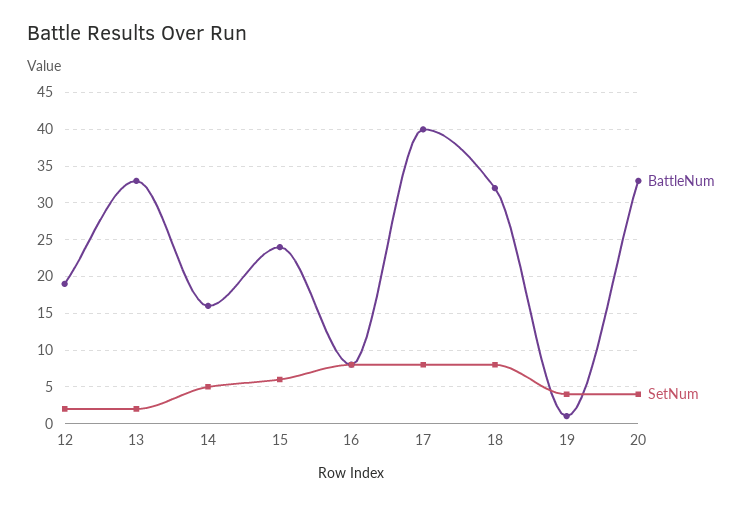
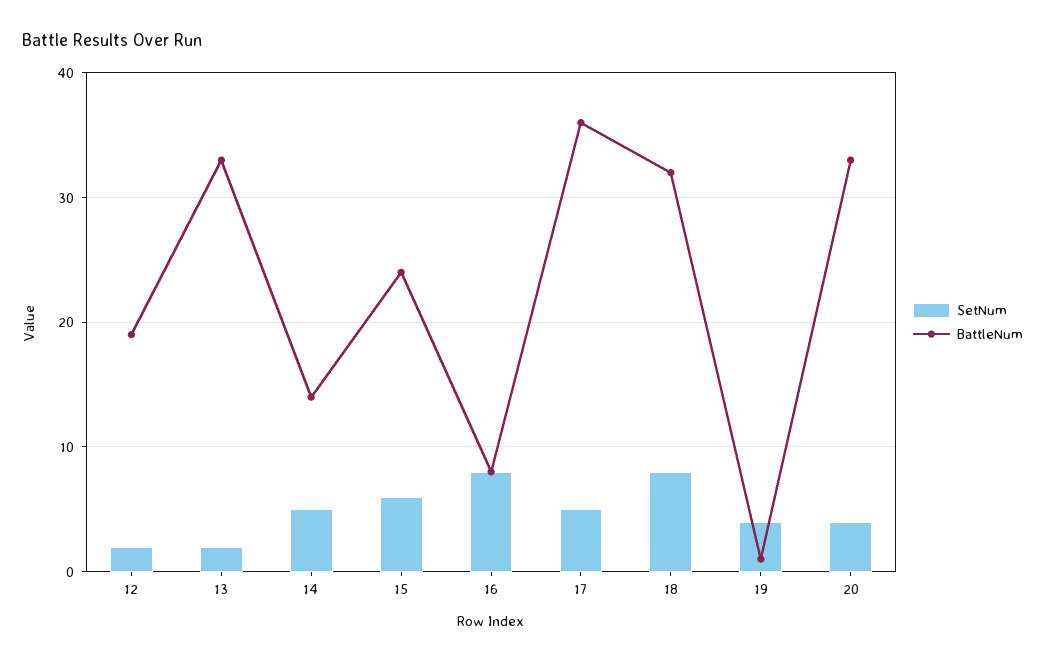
BattleNum, 14: 16 -> 14
BattleNum, 17: 40 -> 36
SetNum, 17: 8 -> 5

